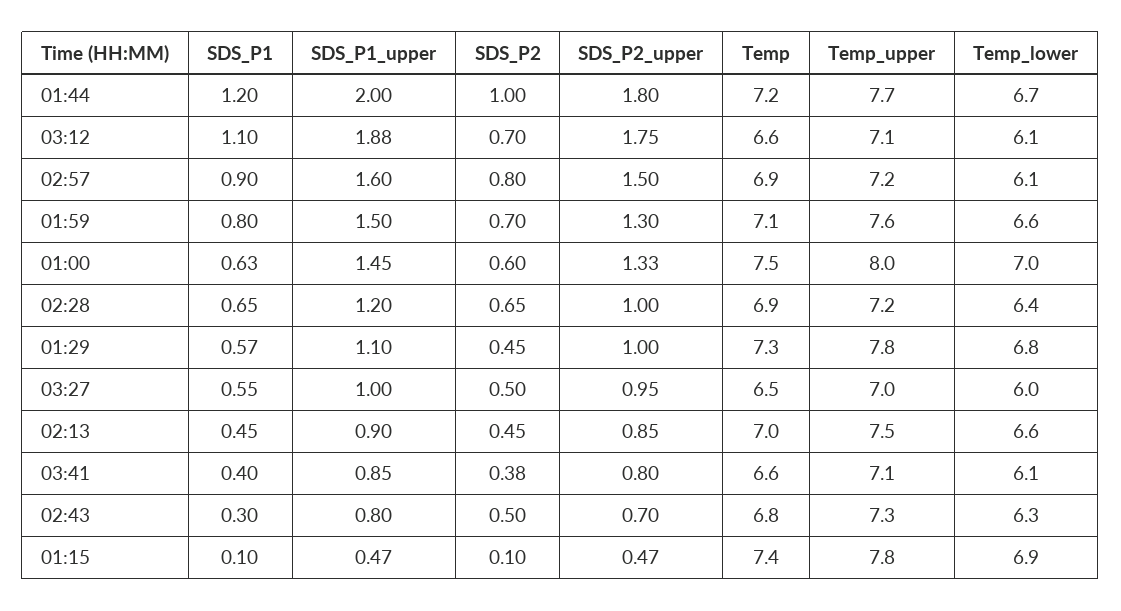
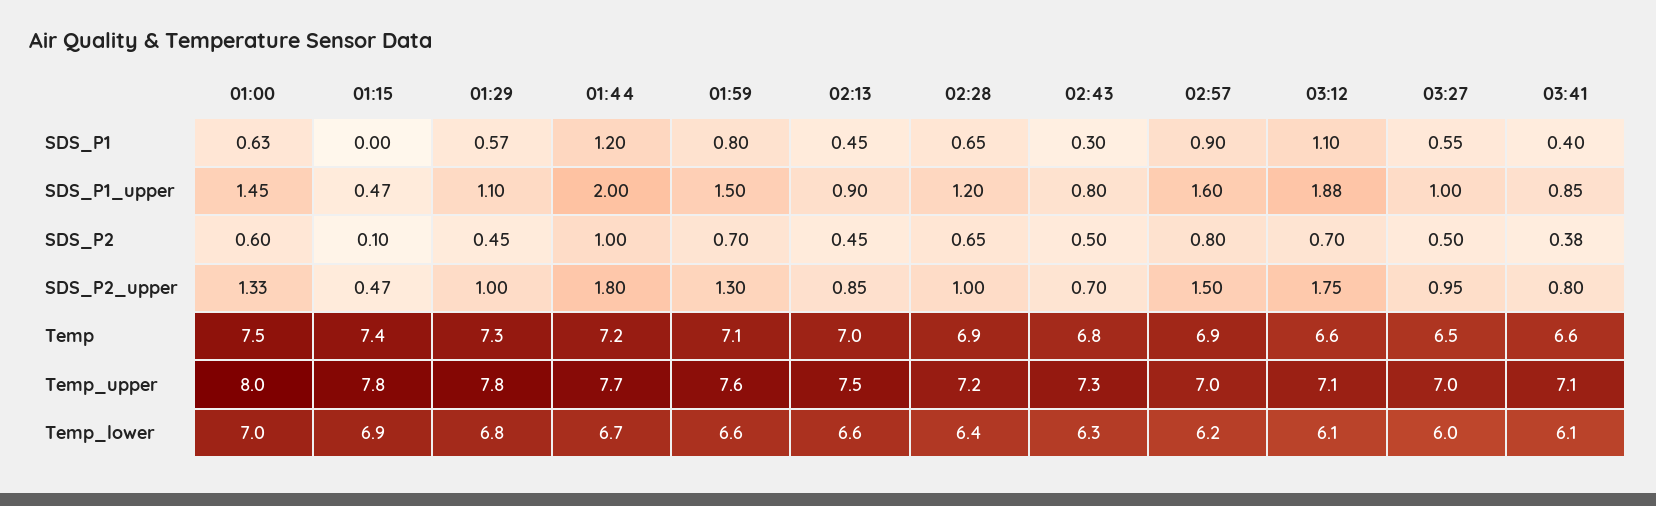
Temp_upper, 02:57: 7.2 -> 7
Temp_lower, 02:57: 6.1 -> 6.2
SDS_P1, 01:15: 0.1 -> 0

